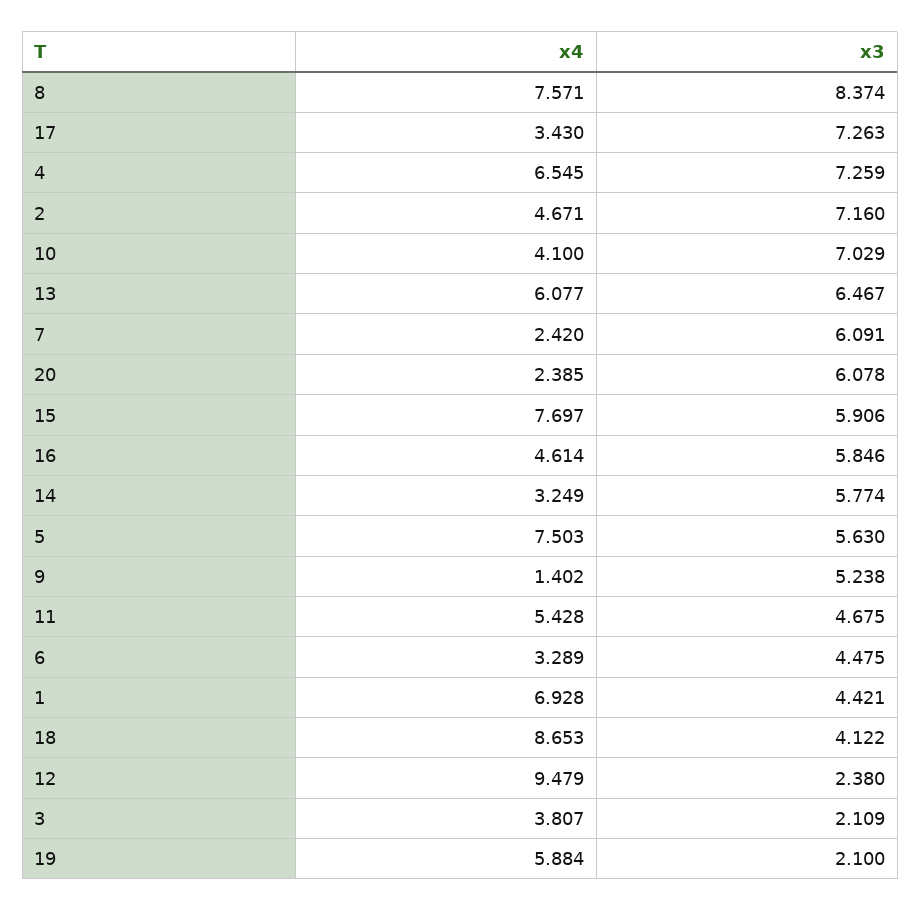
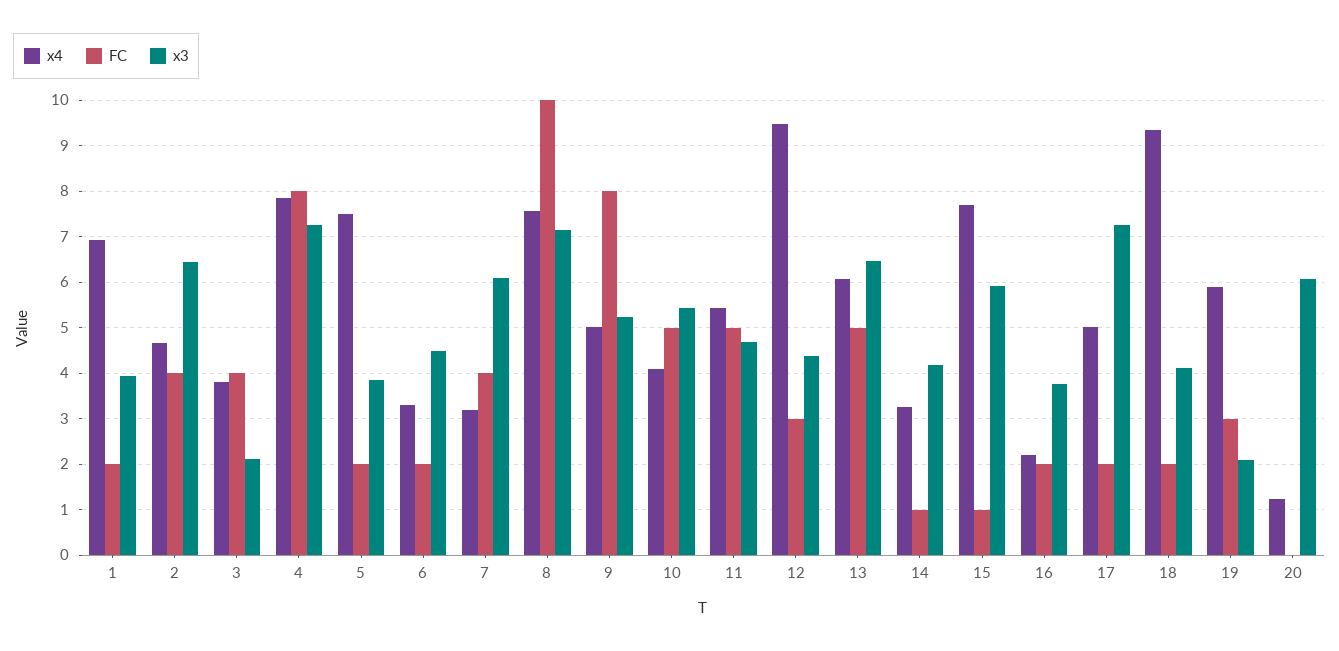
x3, 8: 8.374 -> 7.2
x4, 17: 3.43 -> 5
x4, 4: 6.545 -> 7.8
x3, 2: 7.16 -> 6.4
x3, 10: 7.029 -> 5.4
x4, 7: 2.42 -> 3.2
x4, 20: 2.385 -> 1.2
x4, 16: 4.614 -> 2.2
x3, 16: 5.846 -> 3.8
x3, 14: 5.774 -> 4.2
x3, 5: 5.63 -> 3.8
x4, 9: 1.402 -> 5
x3, 1: 4.421 -> 4
x4, 18: 8.653 -> 9.4
x3, 12: 2.38 -> 4.4
FC, 1: none -> 2
FC, 2: none -> 4
FC, 3: none -> 4
FC, 4: none -> 8
FC, 5: none -> 2
FC, 6: none -> 2
FC, 7: none -> 4
FC, 8: none -> 10
FC, 9: none -> 8
FC, 10: none -> 5
FC, 11: none -> 5
FC, 12: none -> 3
FC, 13: none -> 5
FC, 14: none -> 1
FC, 15: none -> 1
FC, 16: none -> 2
FC, 17: none -> 2
FC, 18: none -> 2
FC, 19: none -> 3
FC, 20: none -> 0

